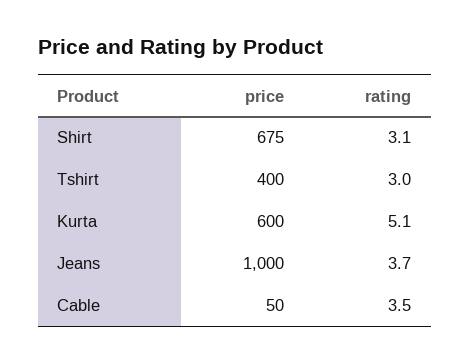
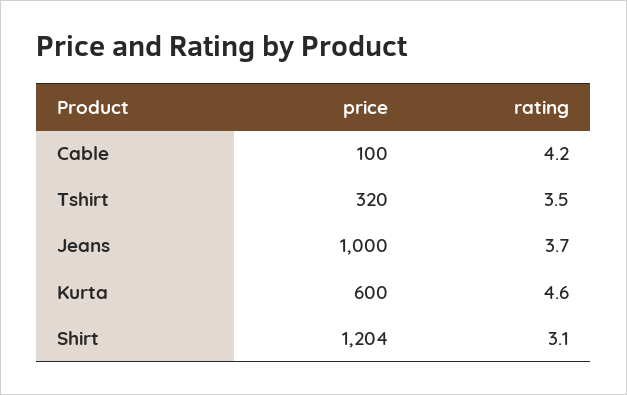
price, Shirt: 675 -> 1204
price, Tshirt: 400 -> 320
rating, Tshirt: 3 -> 3.5
rating, Kurta: 5.1 -> 4.6
price, Cable: 50 -> 100
rating, Cable: 3.5 -> 4.2

